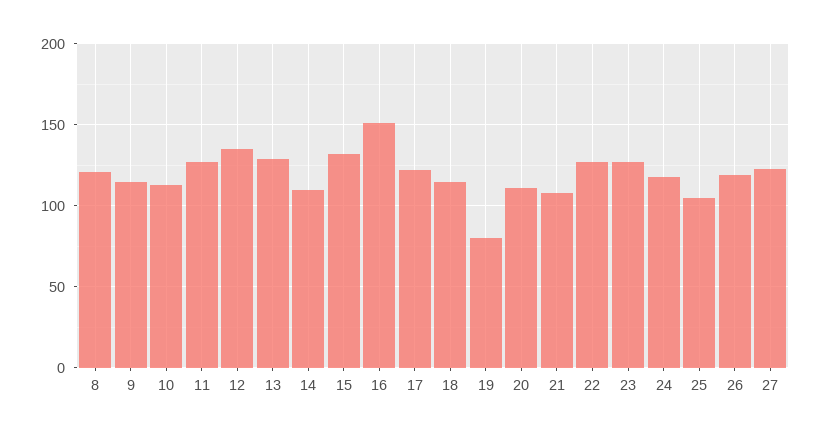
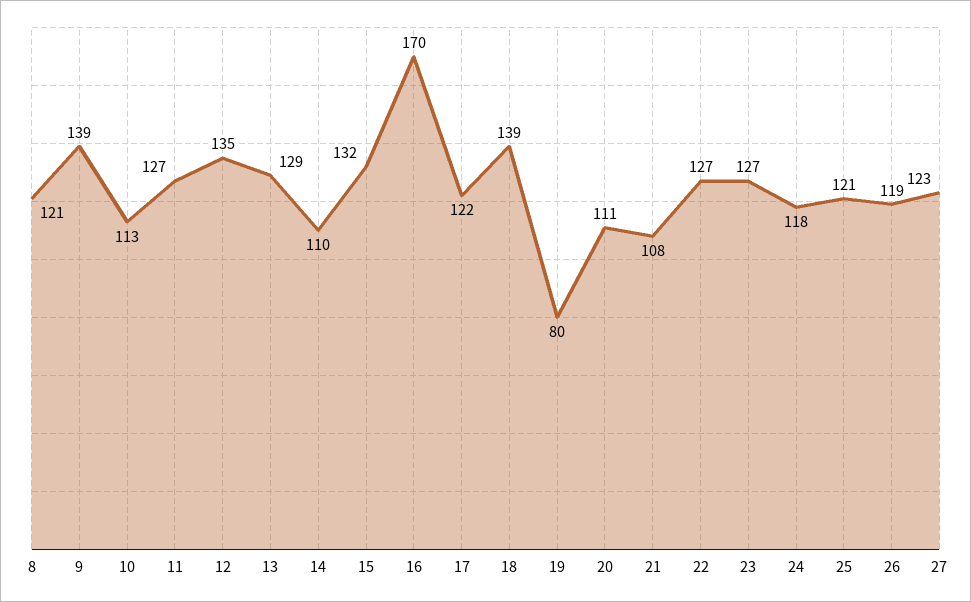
9: 115 -> 139
16: 150 -> 170
18: 115 -> 139
25: 105 -> 121

